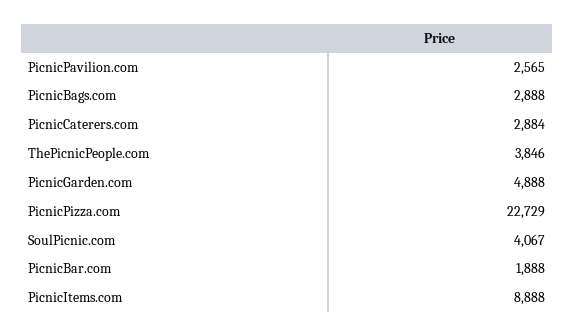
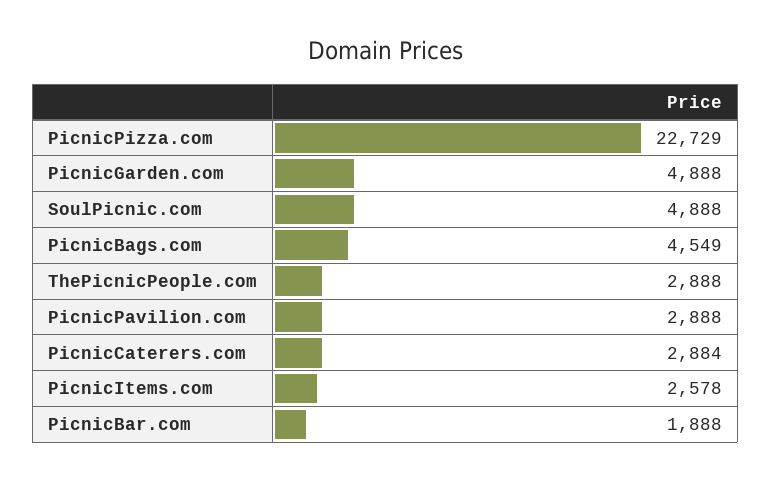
PicnicPavilion.com: 2565 -> 2888
PicnicBags.com: 2888 -> 4549
ThePicnicPeople.com: 3846 -> 2888
SoulPicnic.com: 4067 -> 4888
PicnicItems.com: 8888 -> 2578

